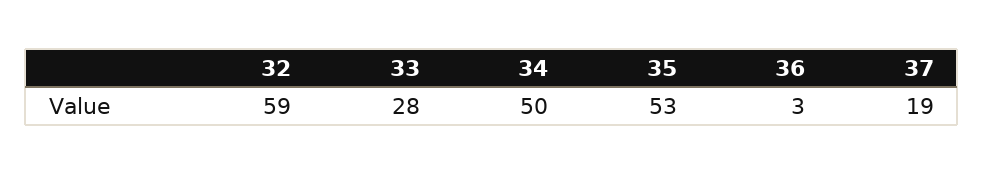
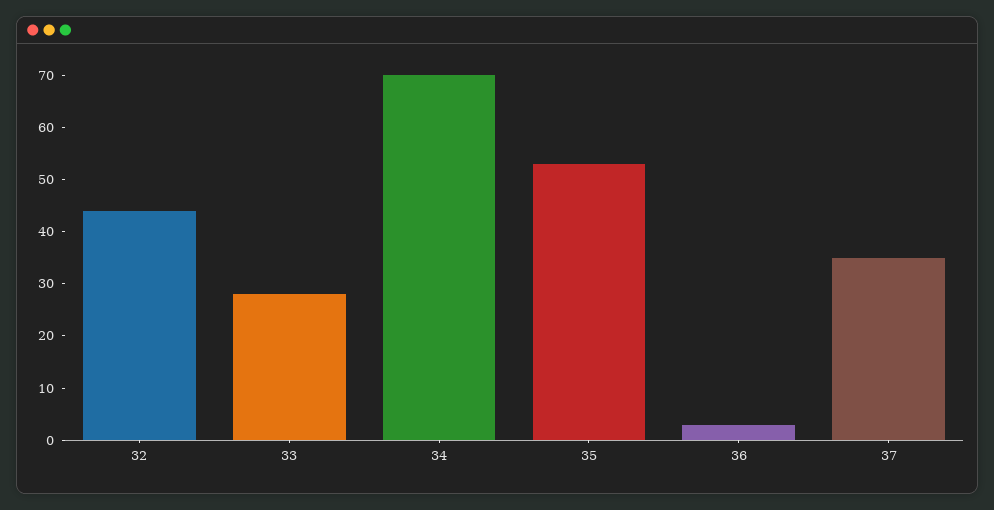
32: 59 -> 45
34: 50 -> 70
37: 19 -> 35

